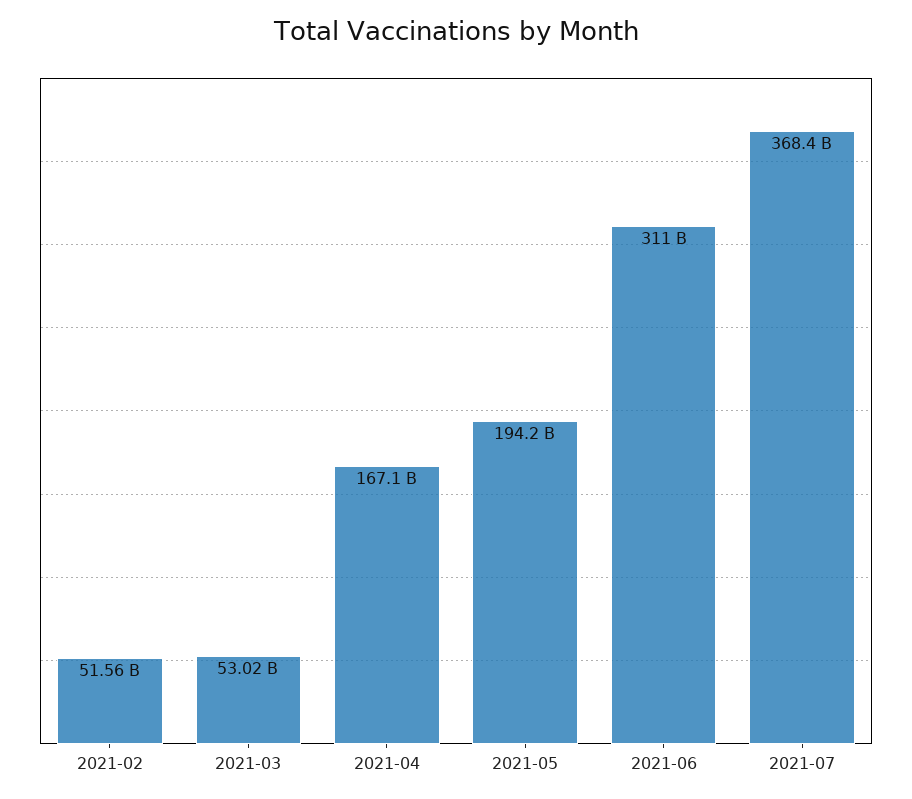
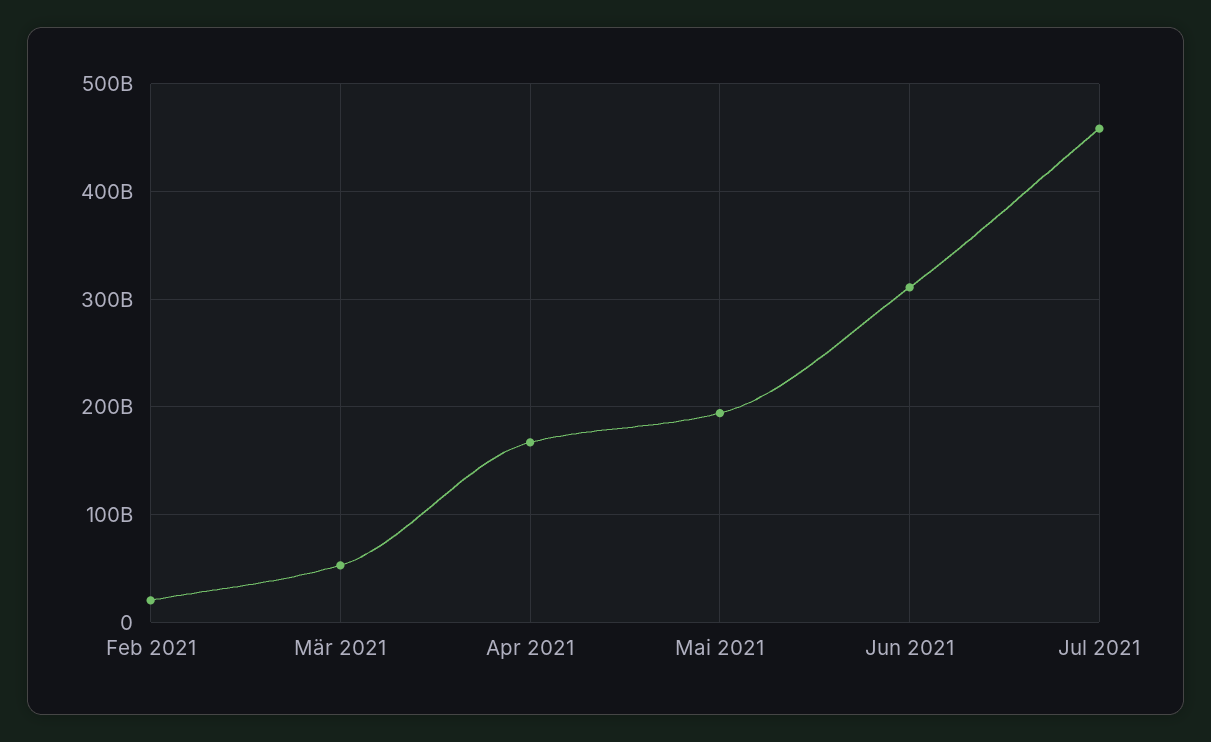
2021-02: 51560000000 -> 20000000000
2021-07: 368400000000 -> 460000000000

